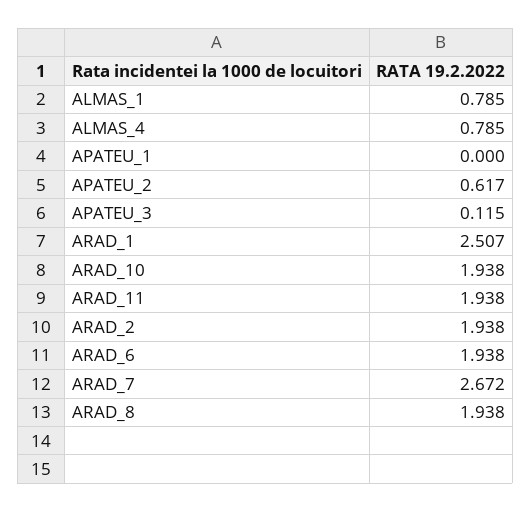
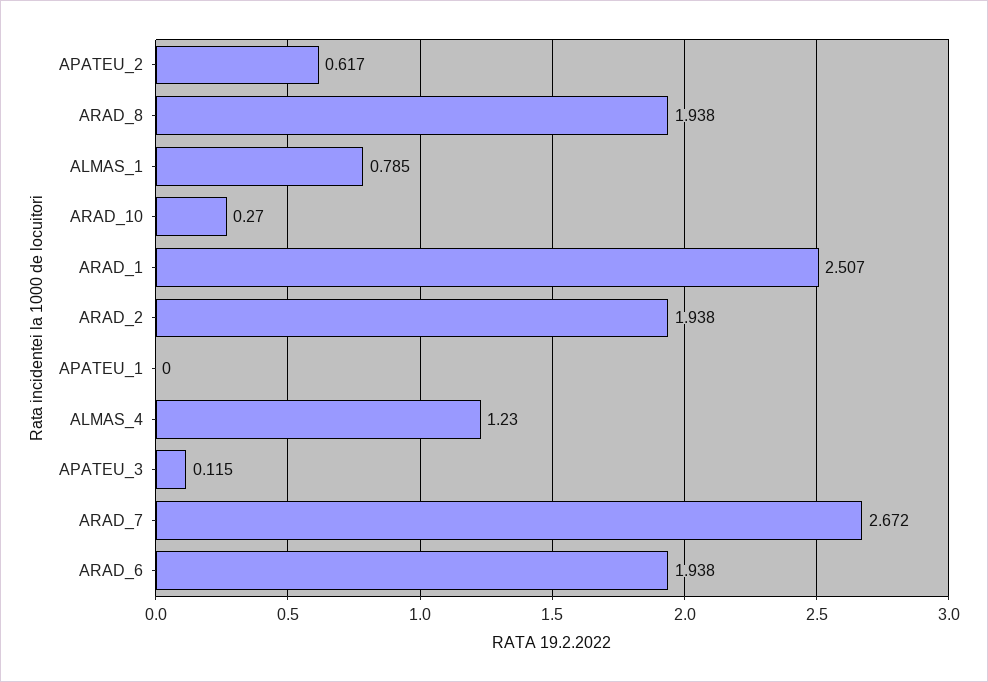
ALMAS_4: 0.785 -> 1.23
ARAD_10: 1.938 -> 0.27
ARAD_11: 1.938 -> none

